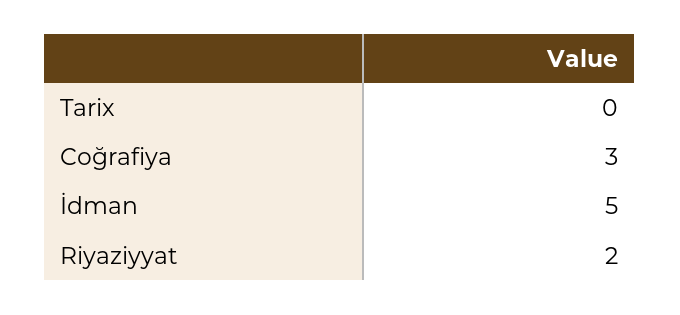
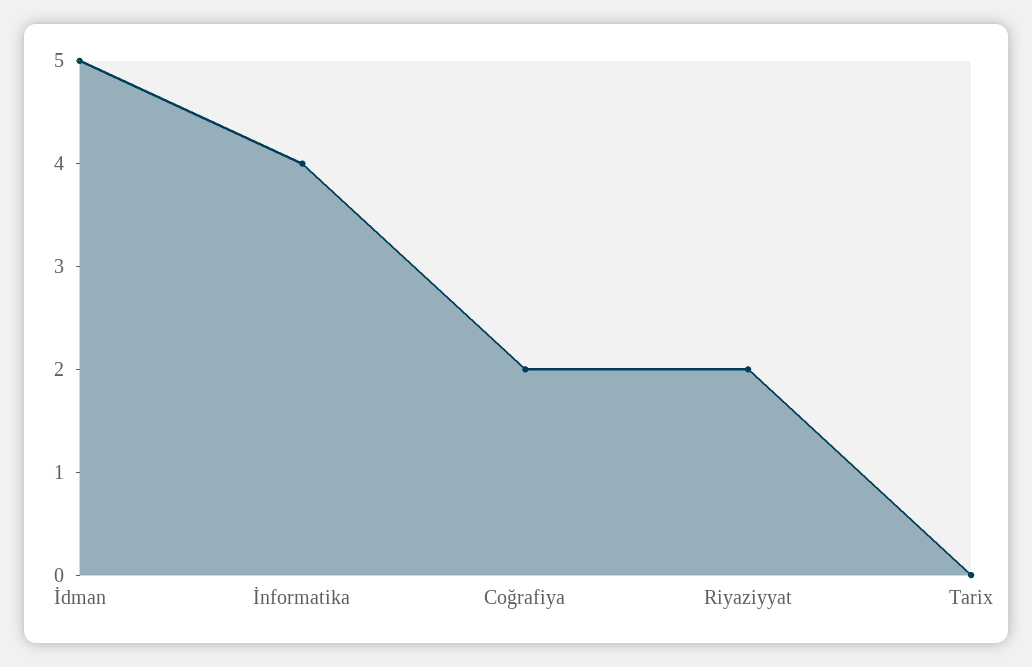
Coğrafiya: 3 -> 2
İnformatika: none -> 4

